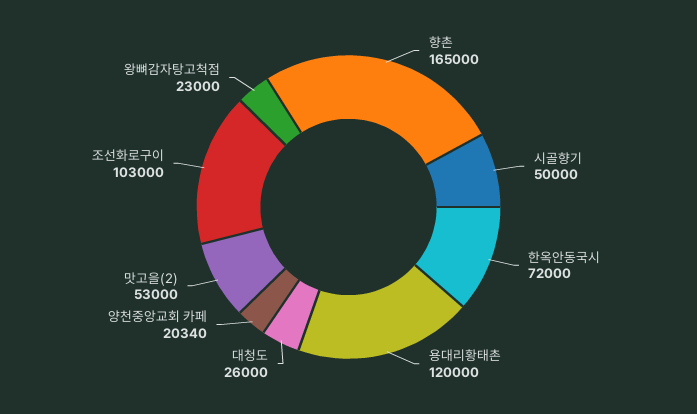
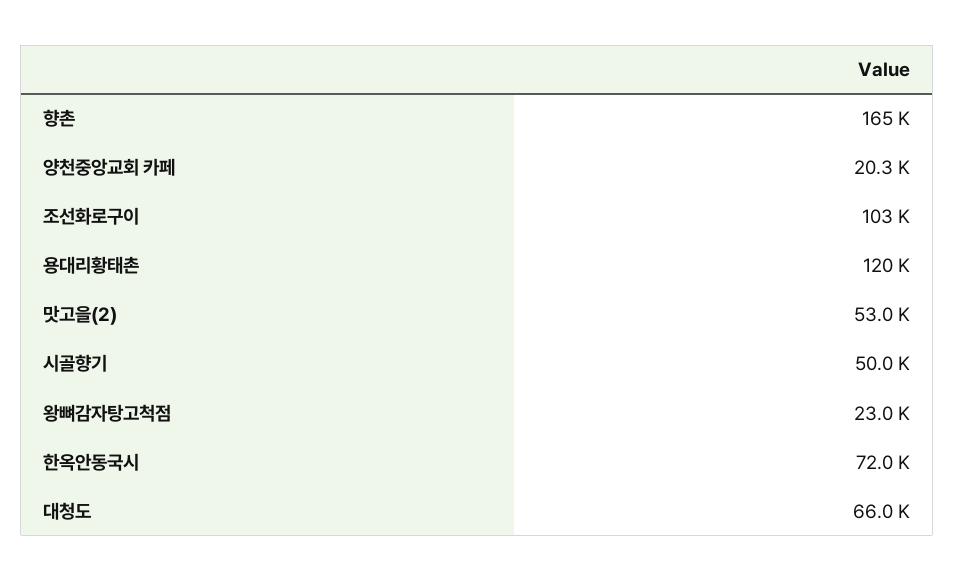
대청도: 26000 -> 66000

